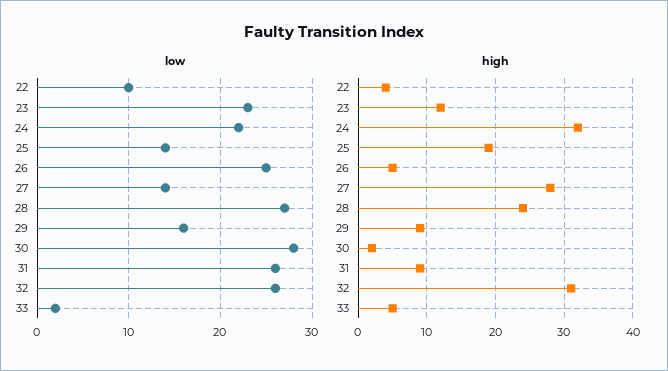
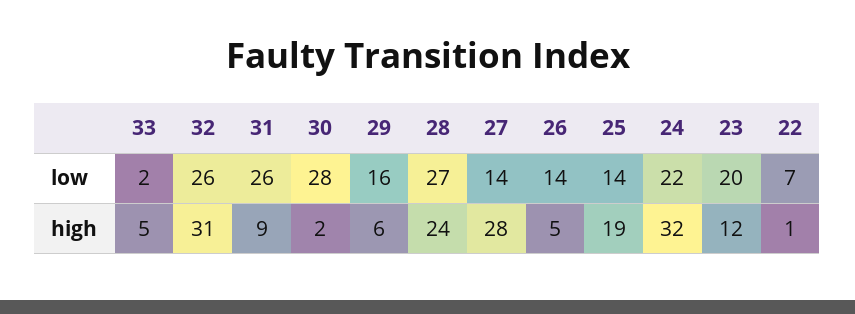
low, 22: 10 -> 7
low, 23: 23 -> 20
low, 26: 25 -> 14
high, 22: 4 -> 1
high, 29: 9 -> 6

